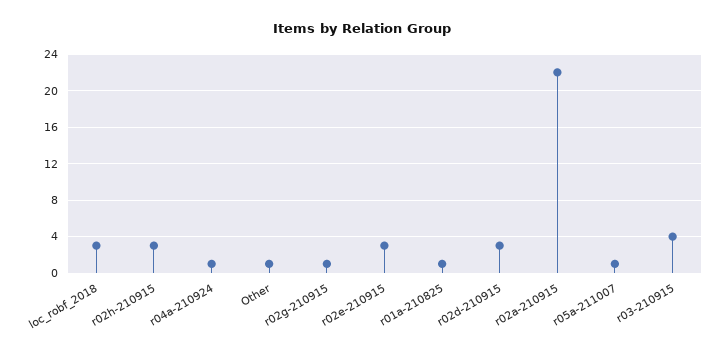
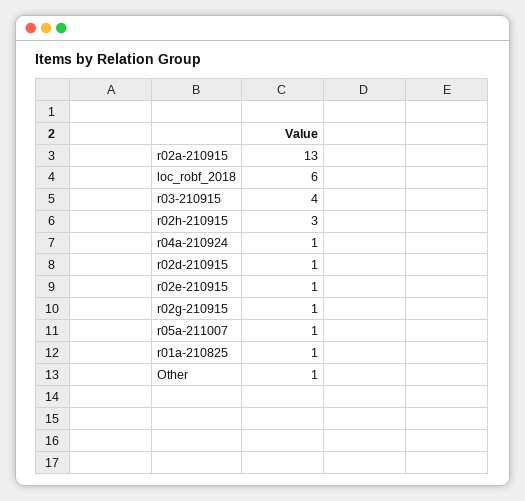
loc_robf_2018: 3 -> 6
r02e-210915: 3 -> 1
r02d-210915: 3 -> 1
r02a-210915: 22 -> 13

